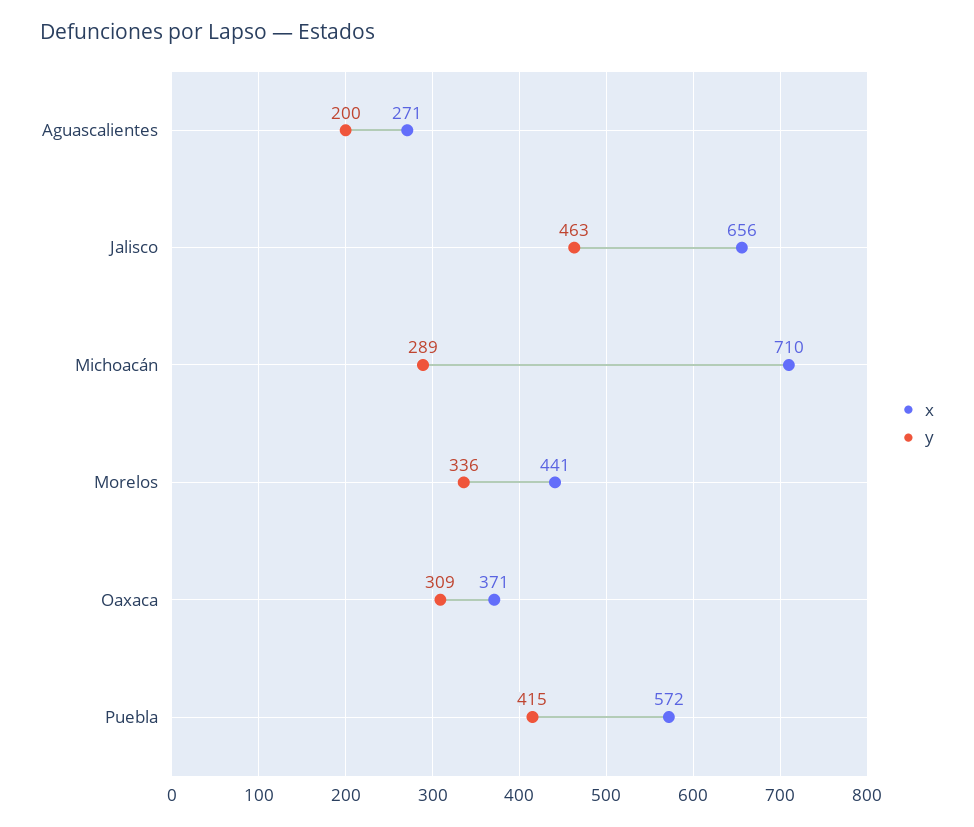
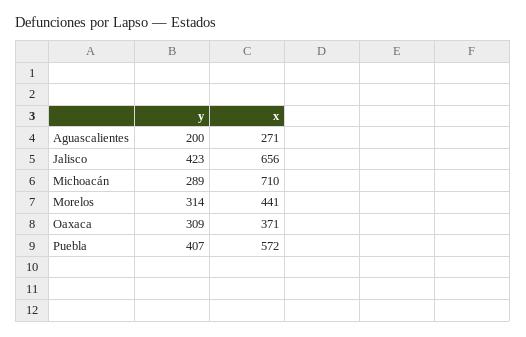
y, Jalisco: 463 -> 423
y, Morelos: 336 -> 314
y, Puebla: 415 -> 407

